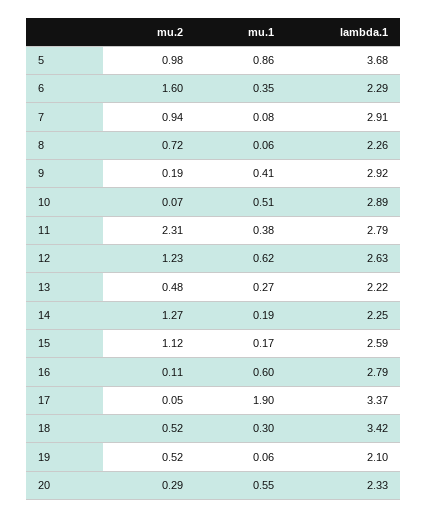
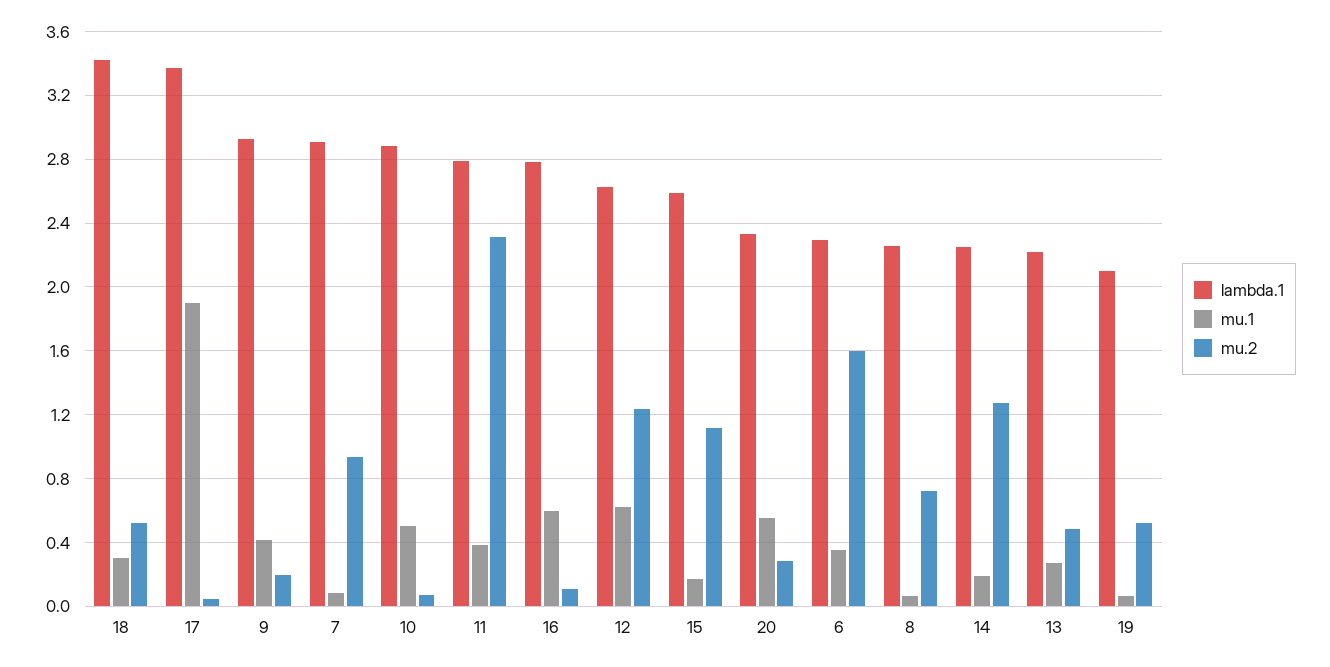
mu.2, 5: 0.98 -> none
mu.1, 5: 0.86 -> none
lambda.1, 5: 3.68 -> none

